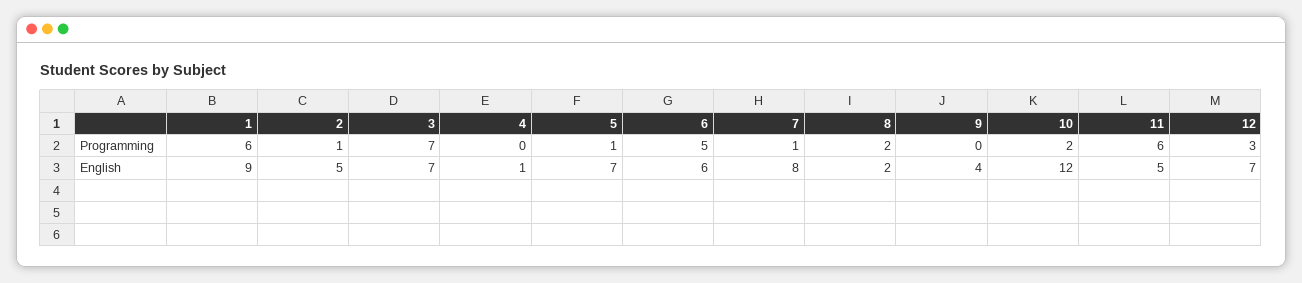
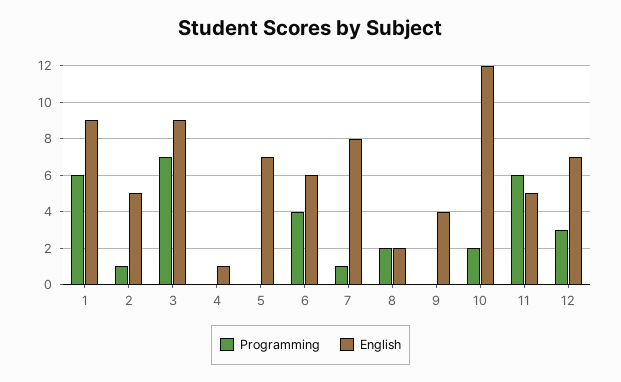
Programming, 5: 1 -> 0
Programming, 6: 5 -> 4
English, 3: 7 -> 9

